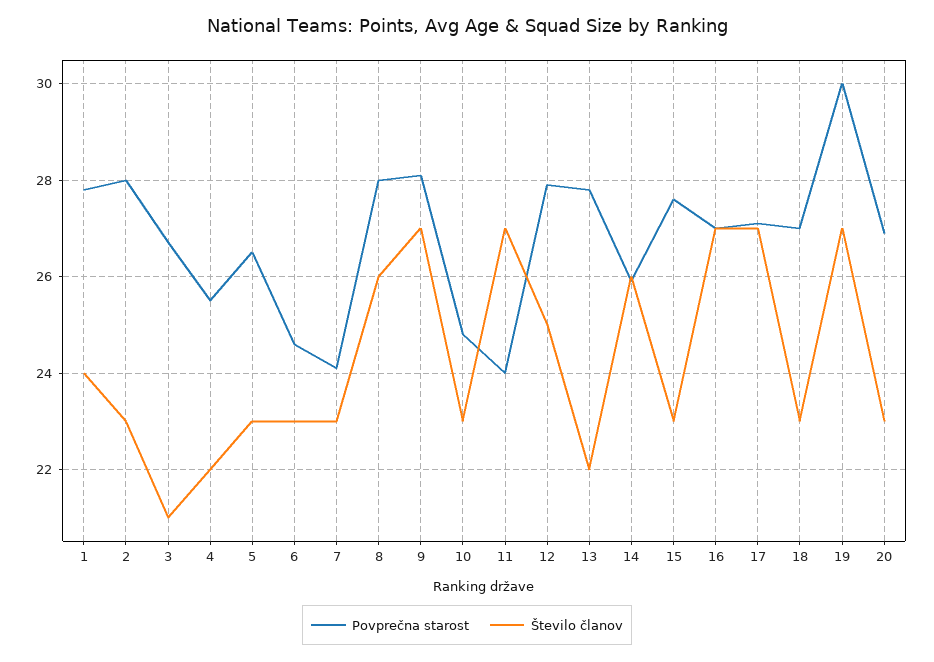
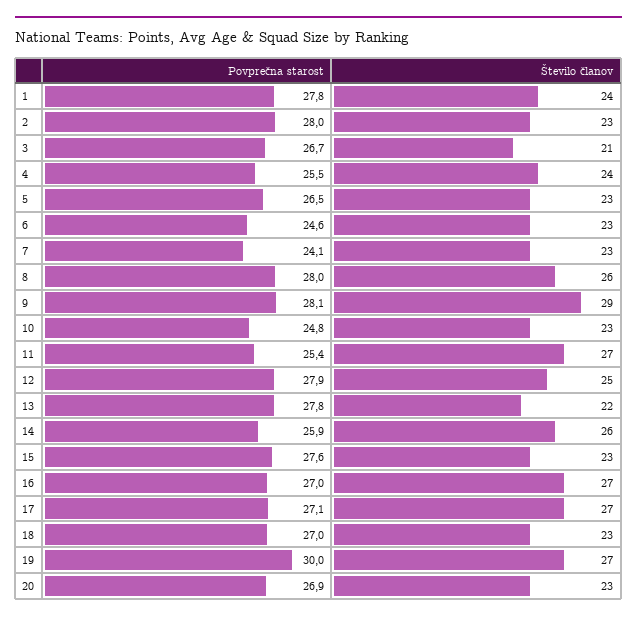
Število članov, 4: 22 -> 24
Število članov, 9: 27 -> 29
Povprečna starost, 11: 24 -> 25.4

